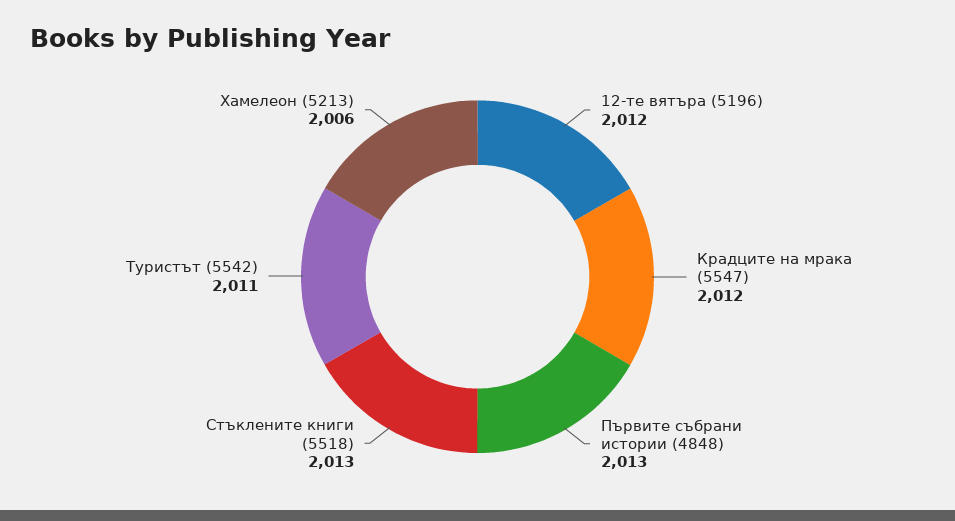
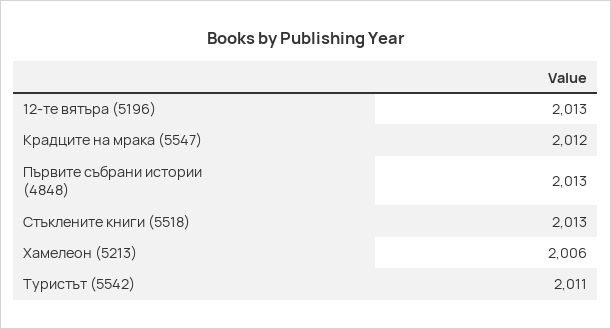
12-те вятъра (5196): 2012 -> 2013

